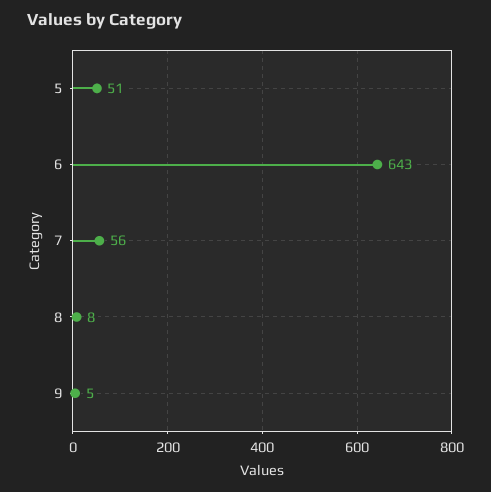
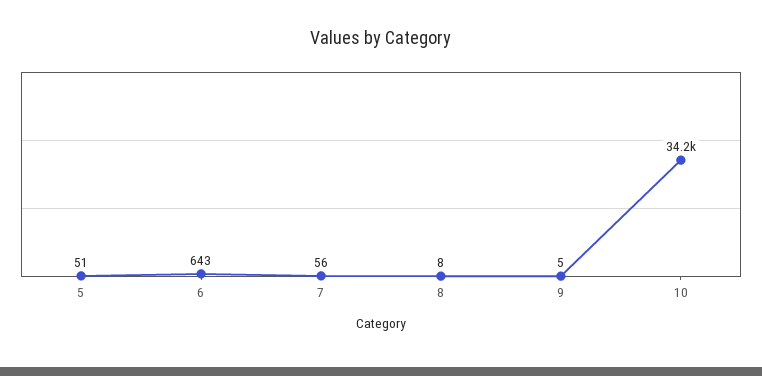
10: none -> 34200

